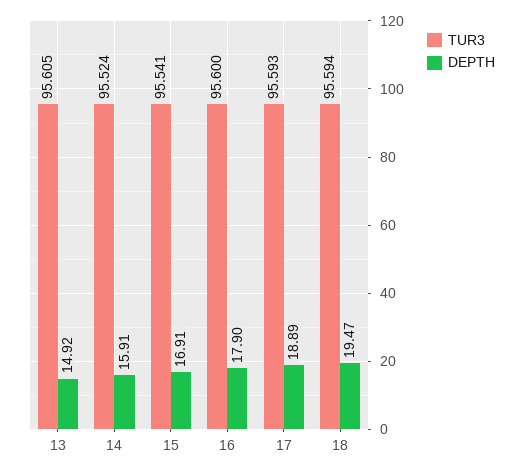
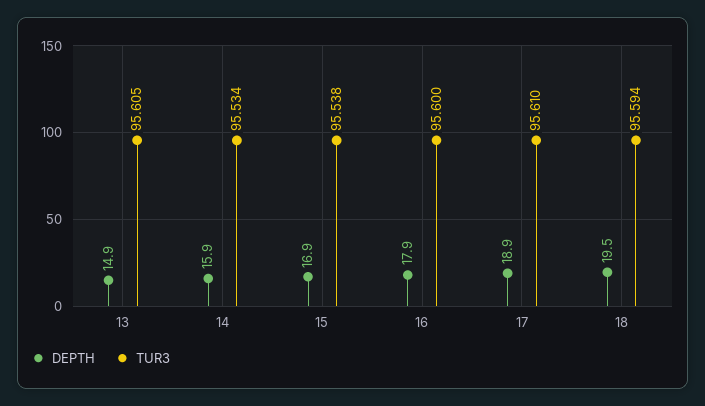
TUR3, 14: 95.524 -> 95.534
TUR3, 15: 95.541 -> 95.538
TUR3, 17: 95.593 -> 95.61

